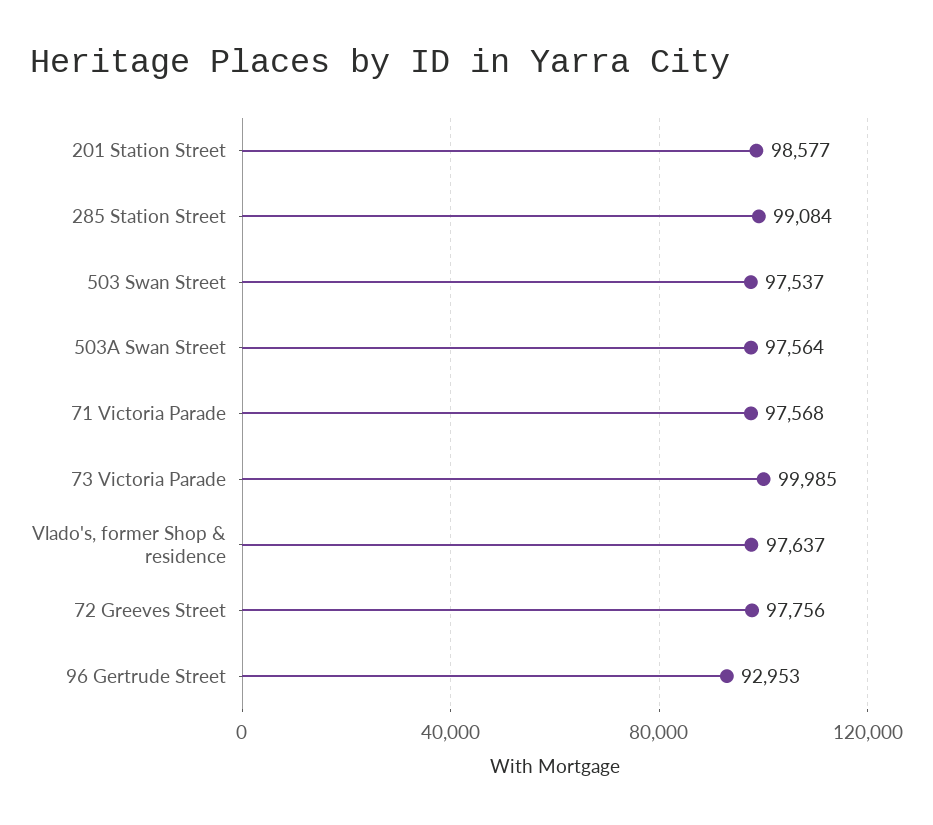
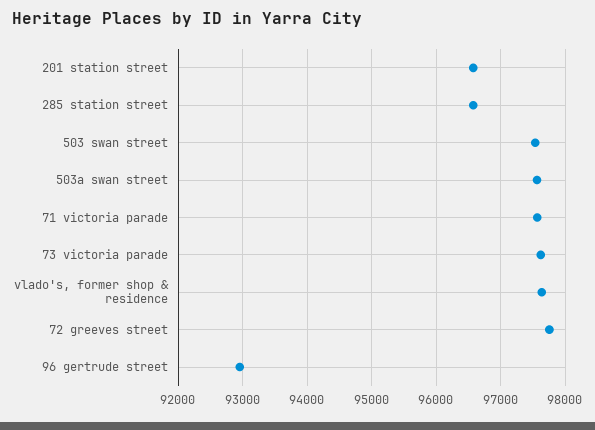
201 Station Street: 98577 -> 96600
285 Station Street: 99084 -> 96600
73 Victoria Parade: 99985 -> 97600

